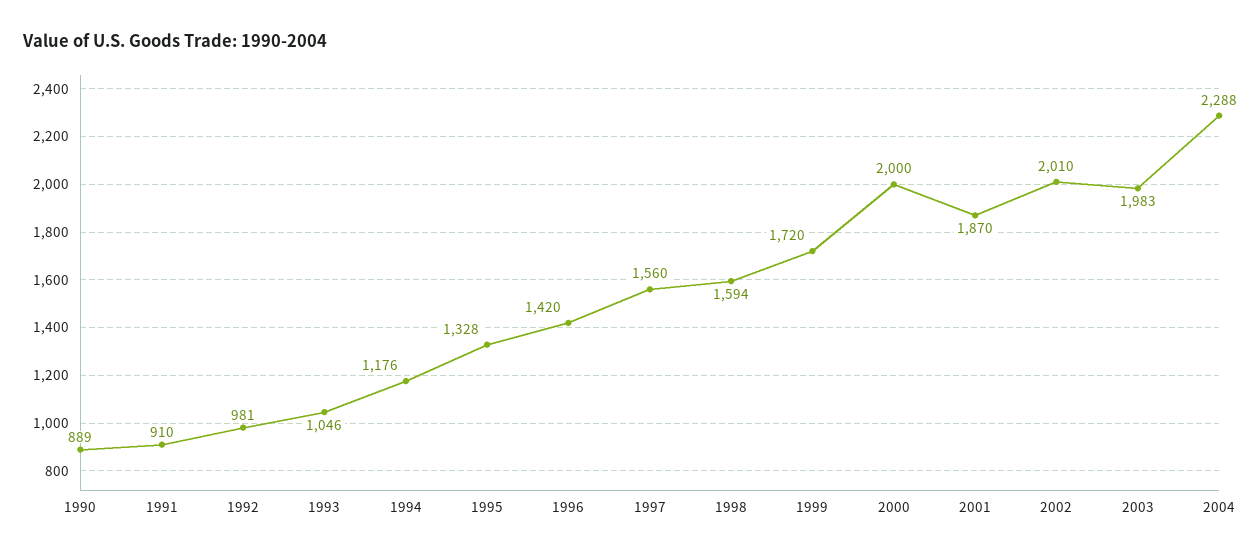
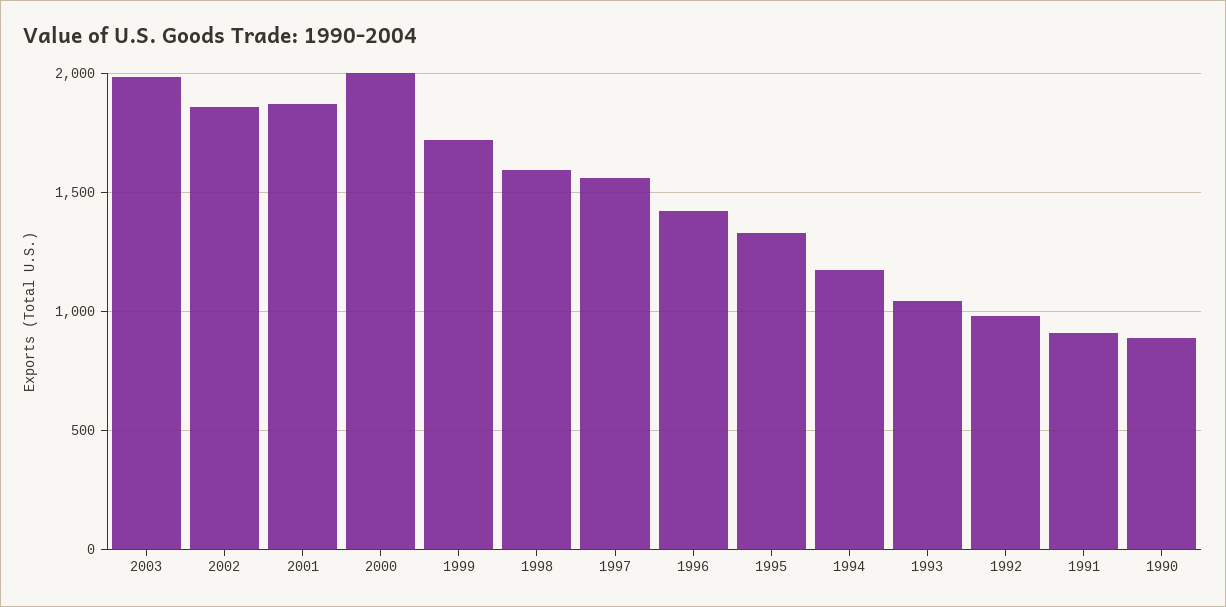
2002: 2010 -> 1850
2004: 2288 -> none

